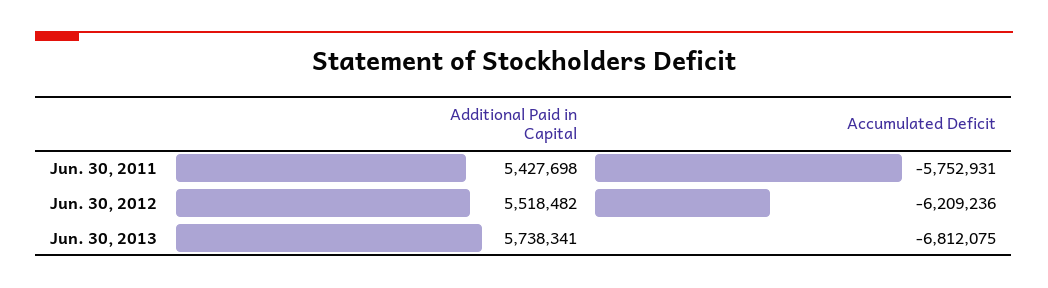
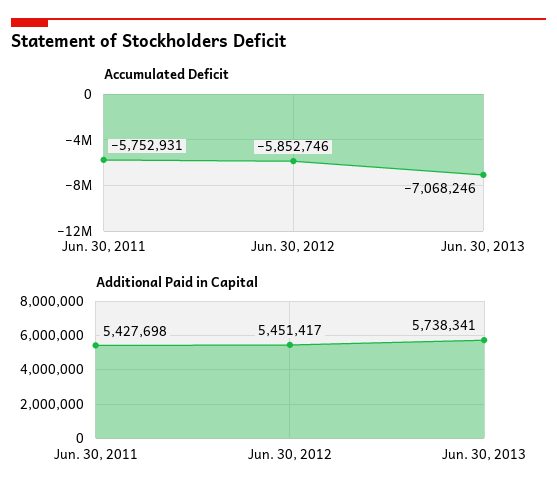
Additional Paid in Capital, Jun. 30, 2012: 5518482 -> 5451417
Accumulated Deficit, Jun. 30, 2012: -6209236 -> -5852746
Accumulated Deficit, Jun. 30, 2013: -6812075 -> -7068246

